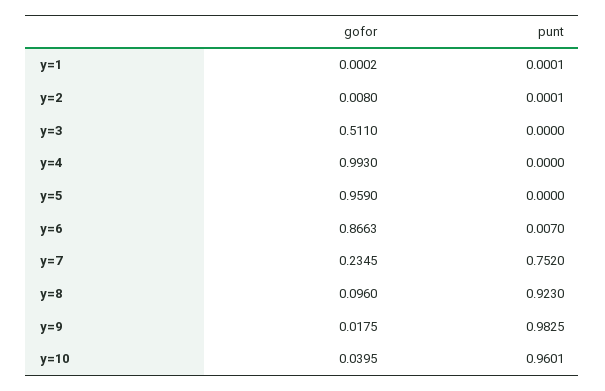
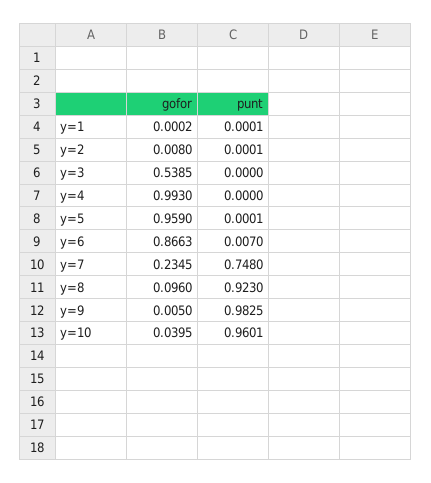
gofor, y=3: 0.511 -> 0.5385
punt, y=5: 0 -> 0.0001
punt, y=7: 0.752 -> 0.748
gofor, y=9: 0.0175 -> 0.005

